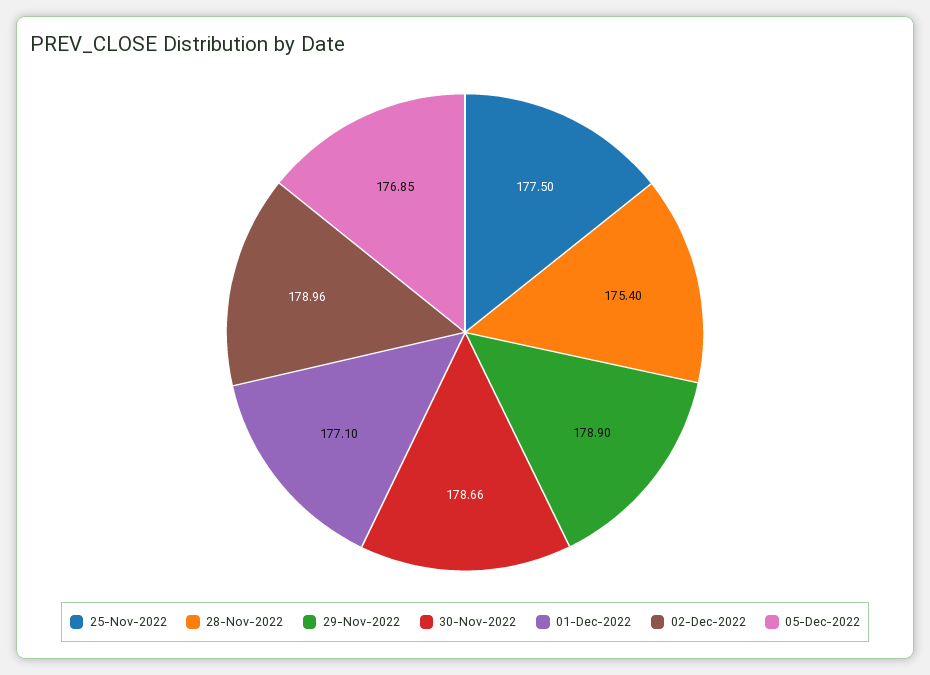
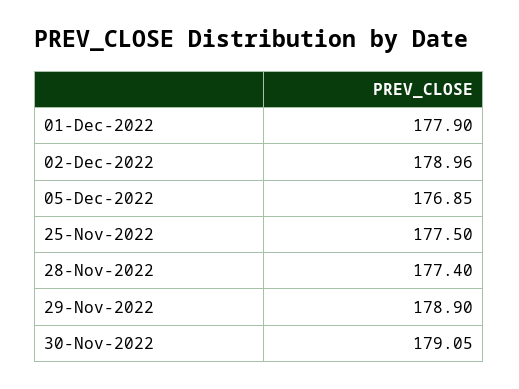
28-Nov-2022: 175.4 -> 177.4
30-Nov-2022: 178.66 -> 179.05
01-Dec-2022: 177.1 -> 177.9

